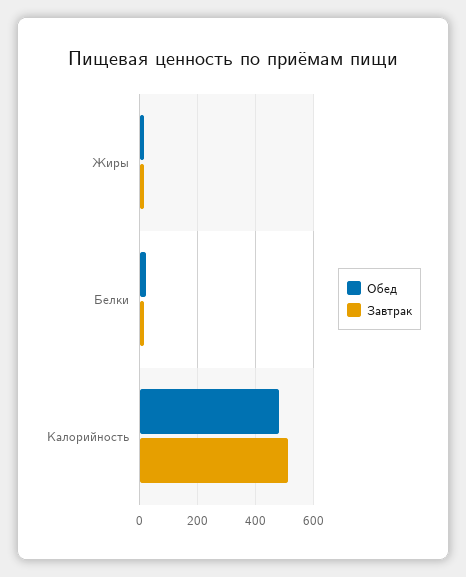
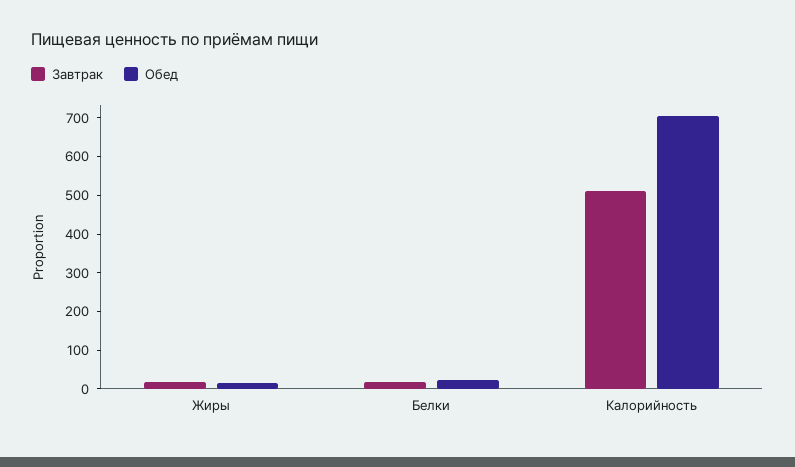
Обед, Калорийность: 475 -> 700

